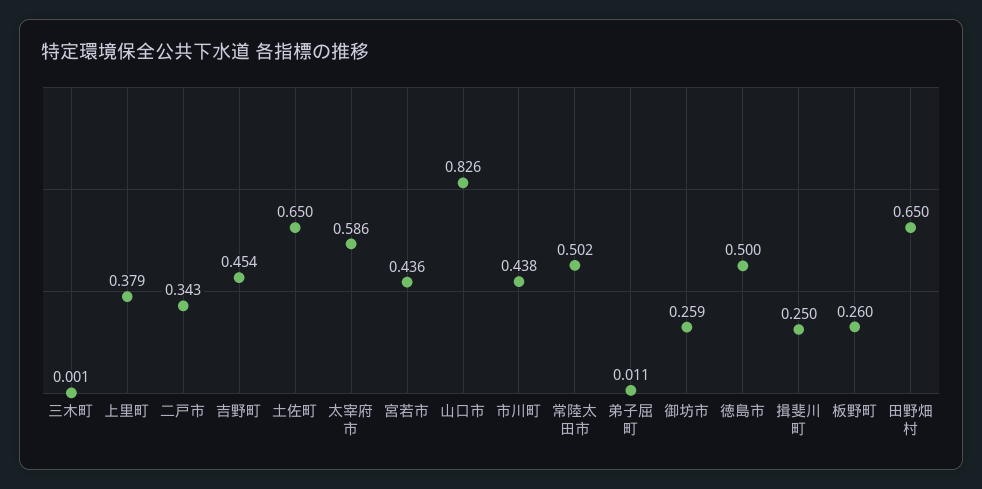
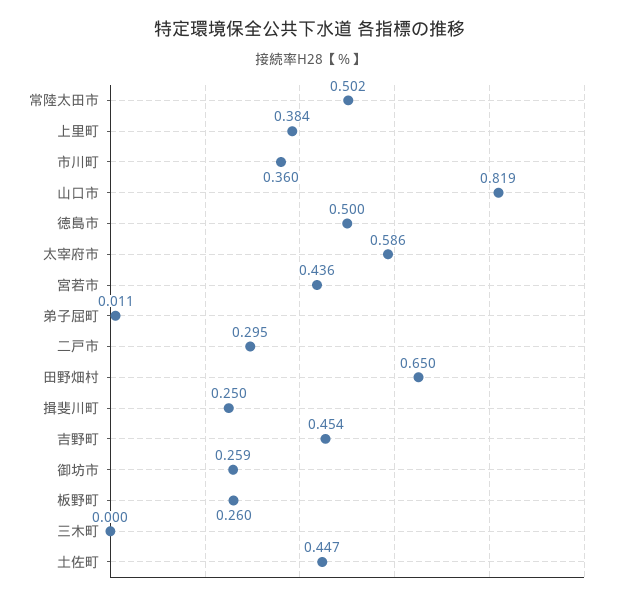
三木町: 0.001 -> 0
上里町: 0.379 -> 0.384
二戸市: 0.343 -> 0.295
土佐町: 0.65 -> 0.447
山口市: 0.826 -> 0.819
市川町: 0.438 -> 0.36

